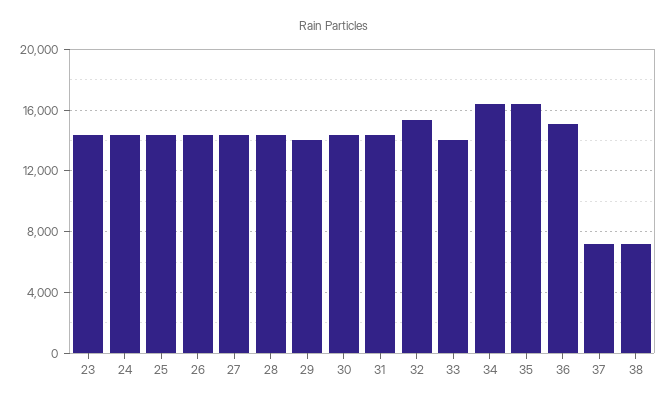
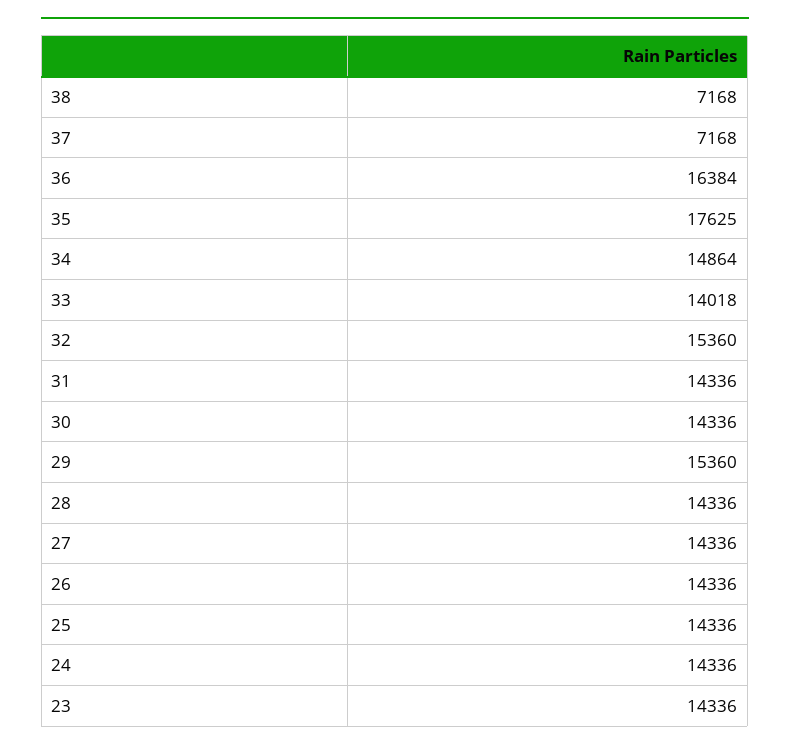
29: 14000 -> 15360
34: 16500 -> 14864
35: 16500 -> 17625
36: 15000 -> 16384

